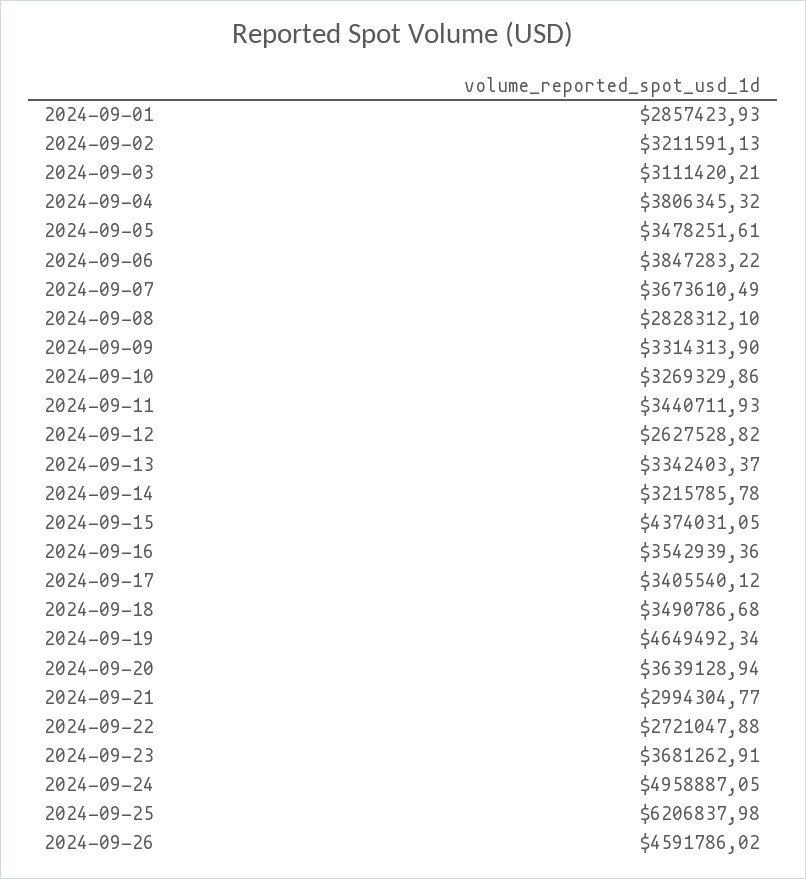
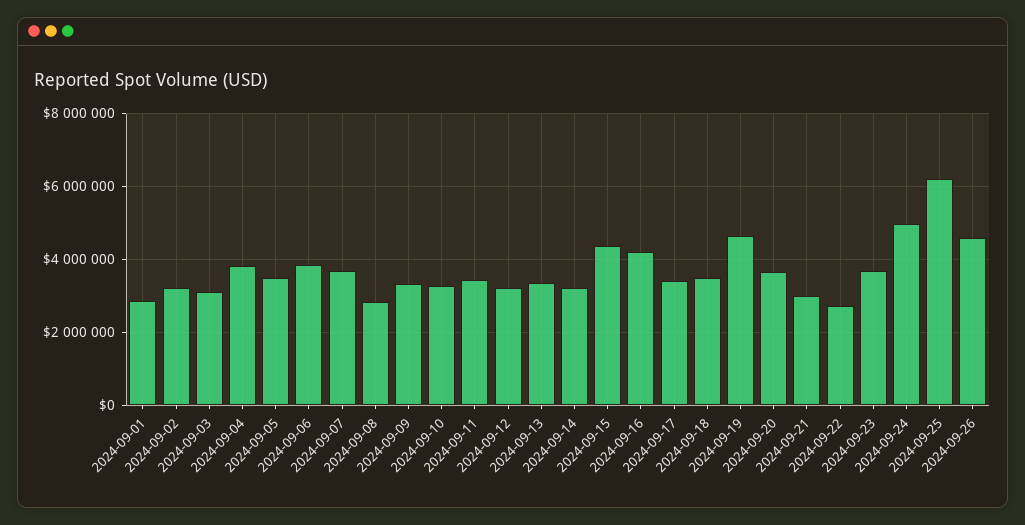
2024-09-12: 2627528.82 -> 3200000
2024-09-16: 3542939.36 -> 4200000

